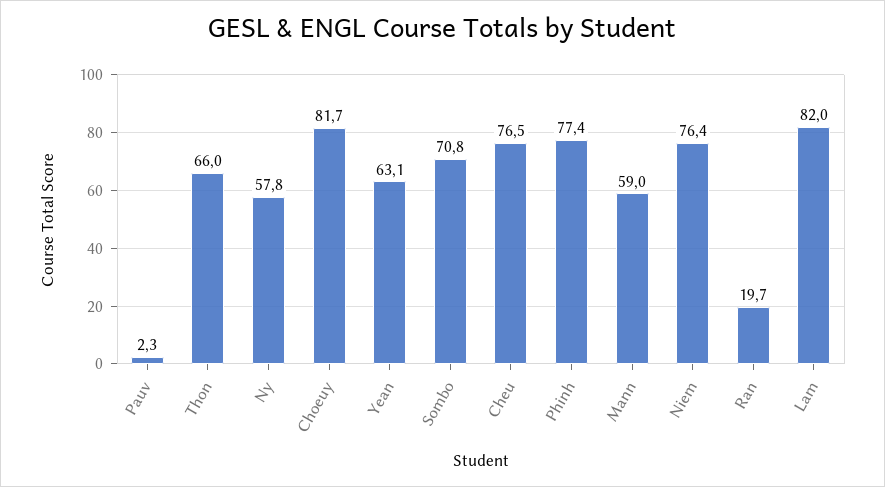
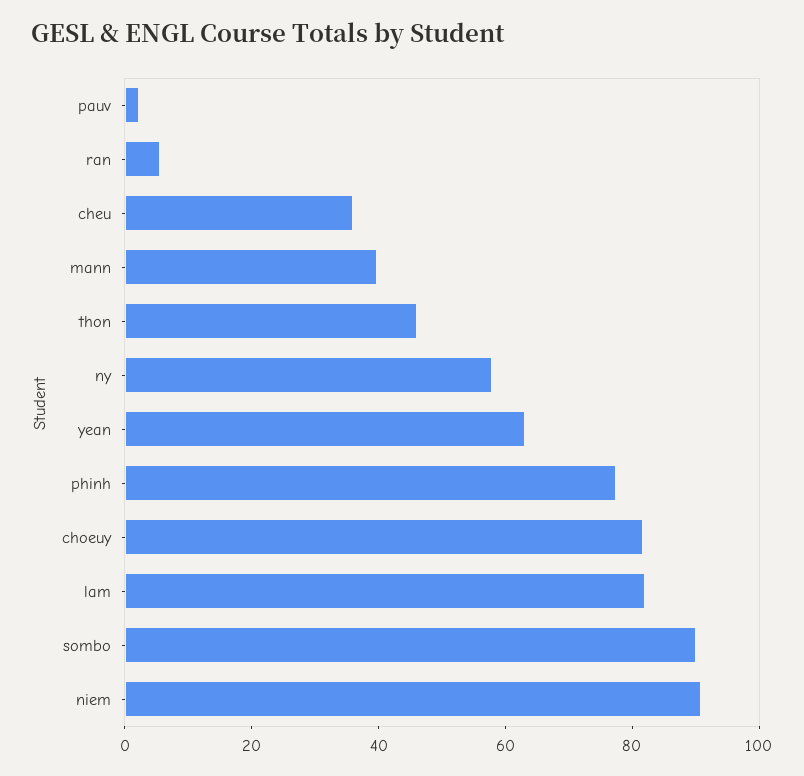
Thon: 66 -> 45
Sombo: 70.8 -> 90
Cheu: 76.5 -> 35
Mann: 59 -> 40
Niem: 76.4 -> 90
Ran: 19.7 -> 5

